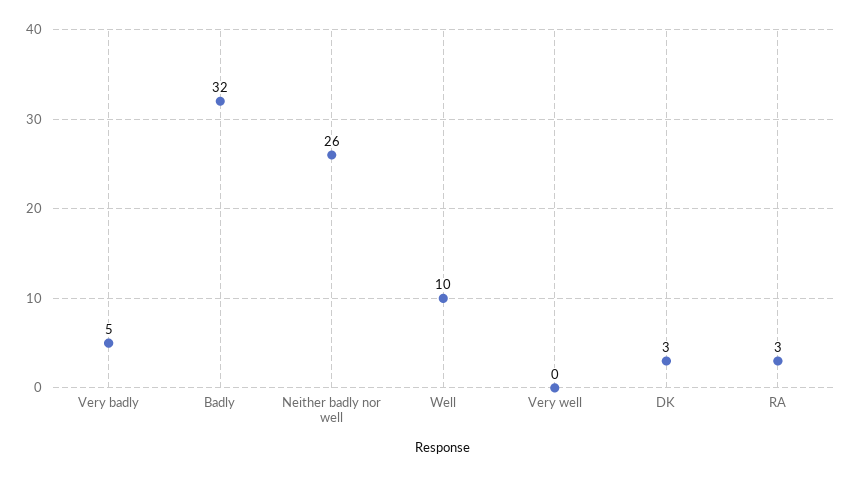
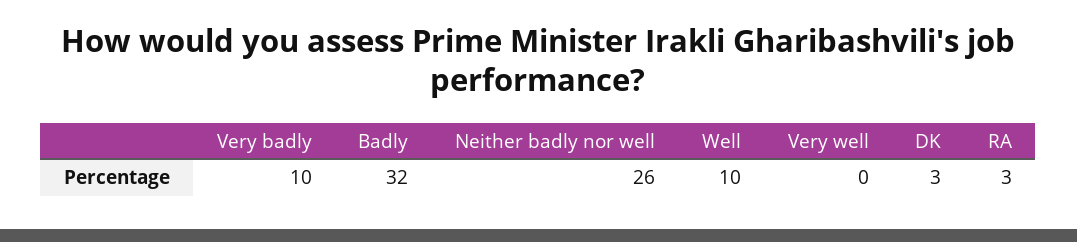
Very badly: 5 -> 10

